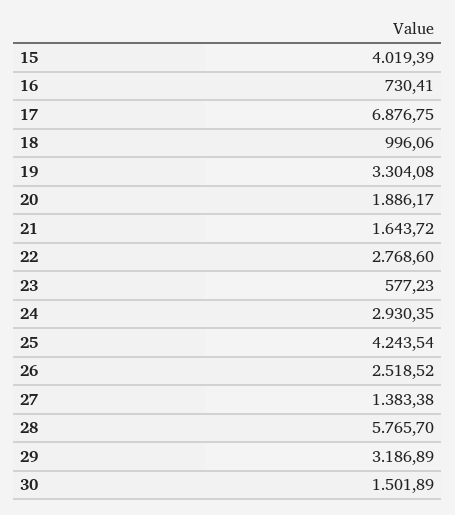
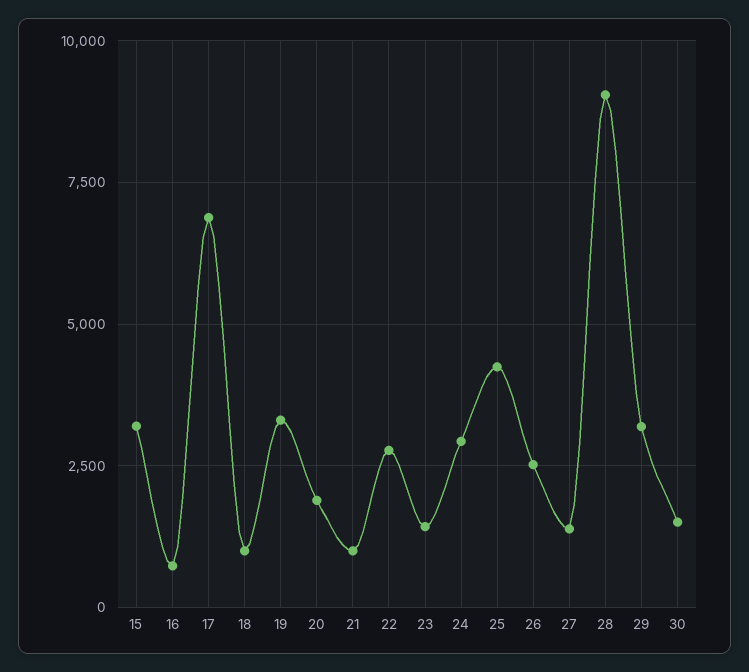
15: 4019.39 -> 3250
21: 1643.72 -> 1000
23: 577.23 -> 1500
28: 5765.7 -> 9000

